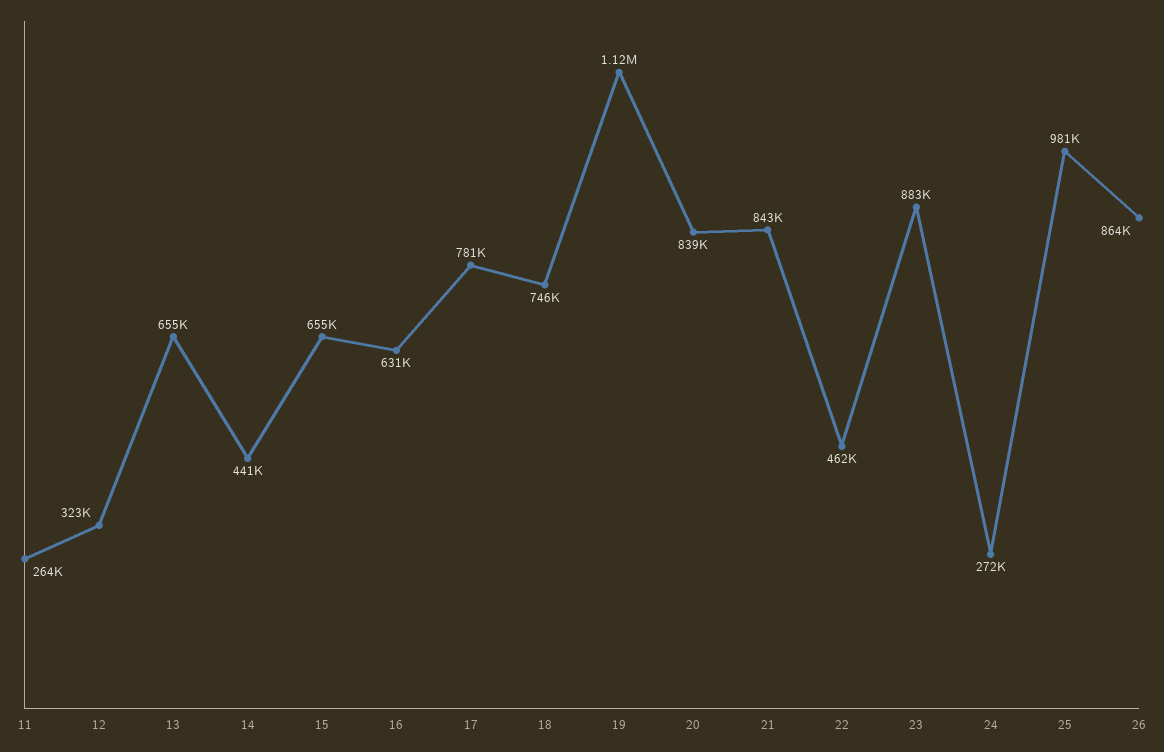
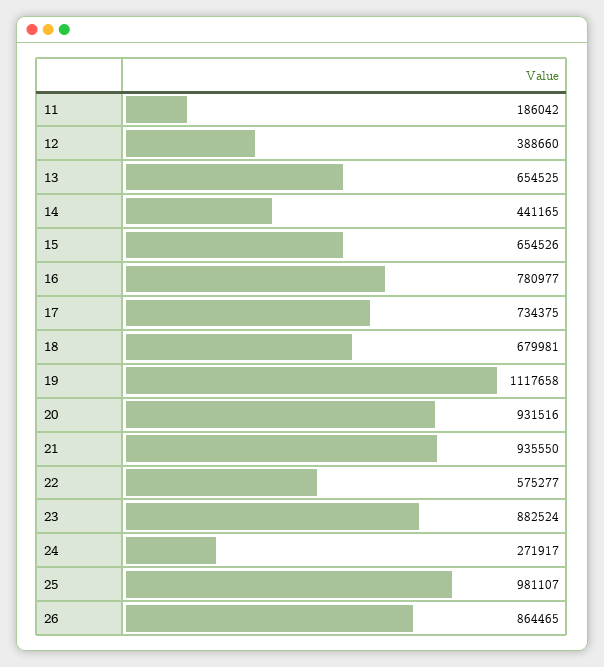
11: 264000 -> 186042
12: 323000 -> 388660
16: 631000 -> 780977
17: 781000 -> 734375
18: 746000 -> 679981
20: 839000 -> 931516
21: 843000 -> 935550
22: 462000 -> 575277

